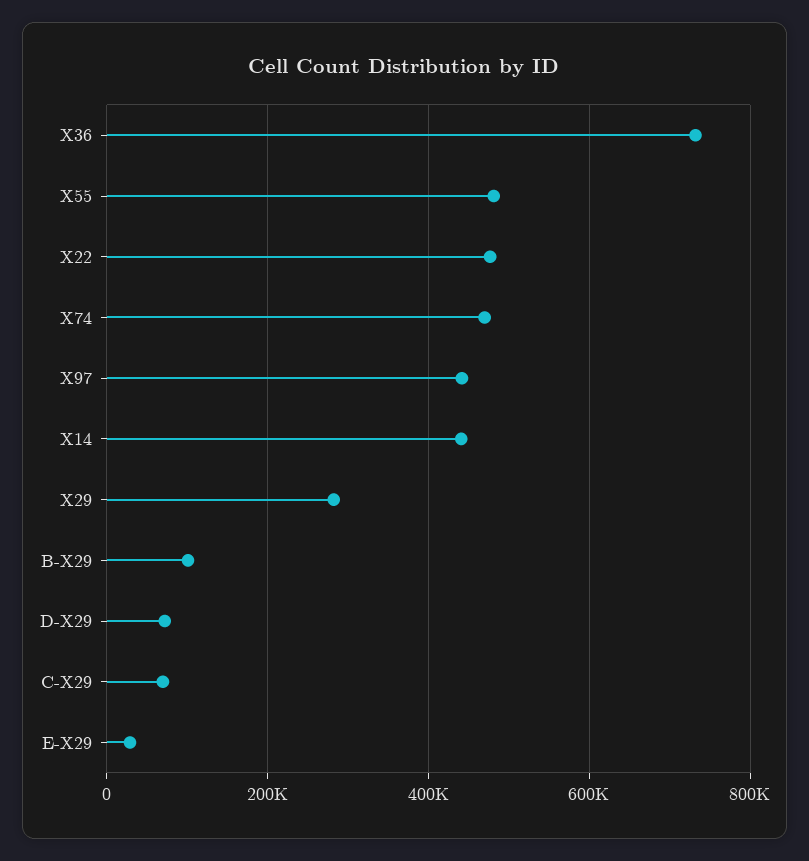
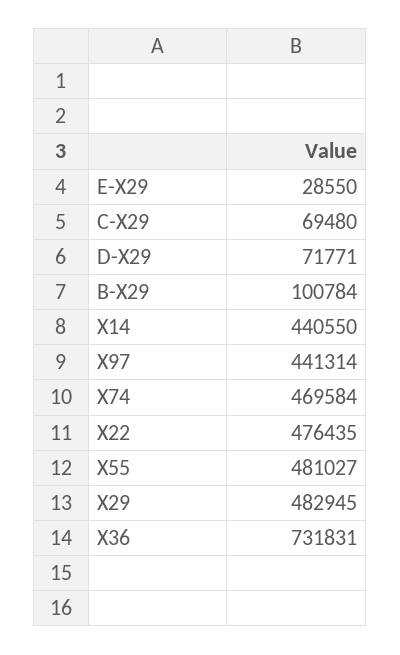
X29: 280000 -> 482945

